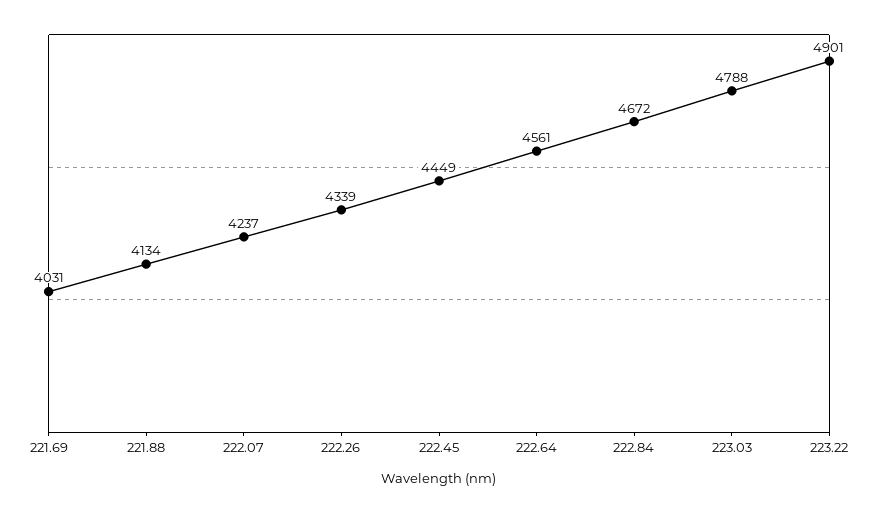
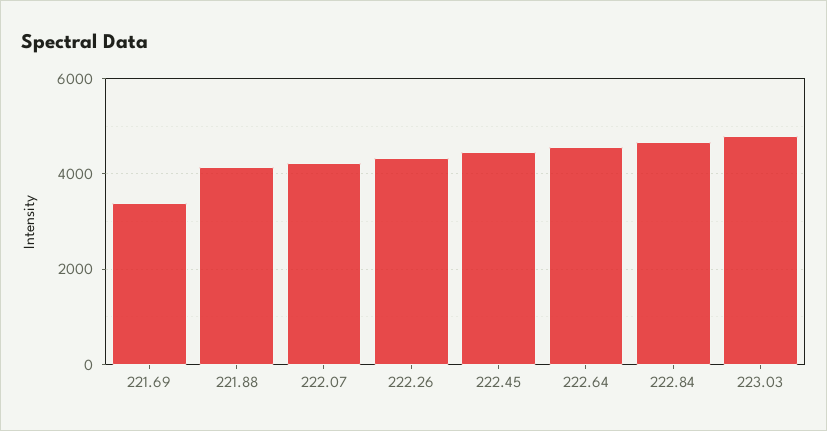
221.69: 4031 -> 3400
223.22: 4901 -> none

